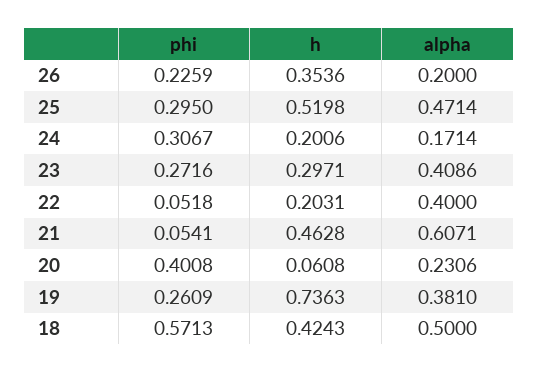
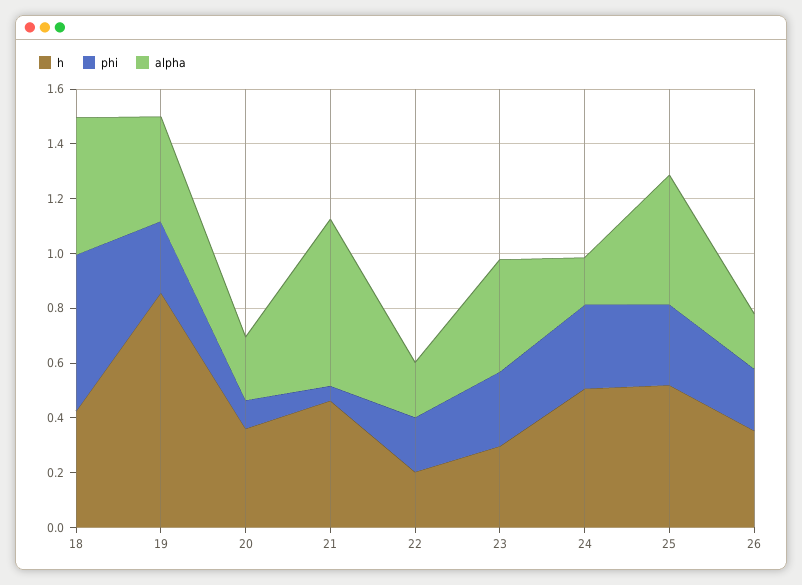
h, 24: 0.2006 -> 0.5
phi, 22: 0.0518 -> 0.2
alpha, 22: 0.4 -> 0.2
phi, 20: 0.4008 -> 0.1
h, 20: 0.0608 -> 0.35
h, 19: 0.7363 -> 0.85

